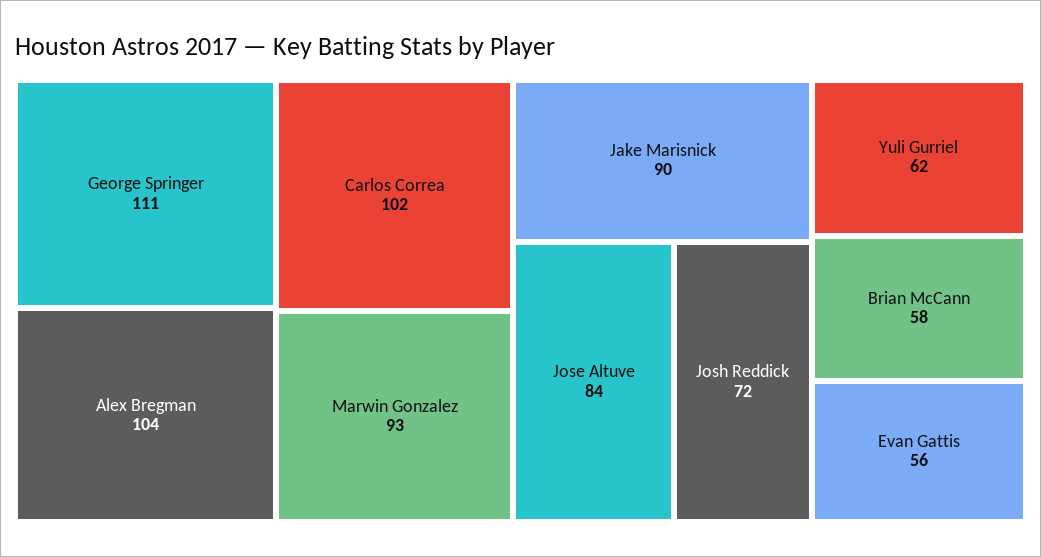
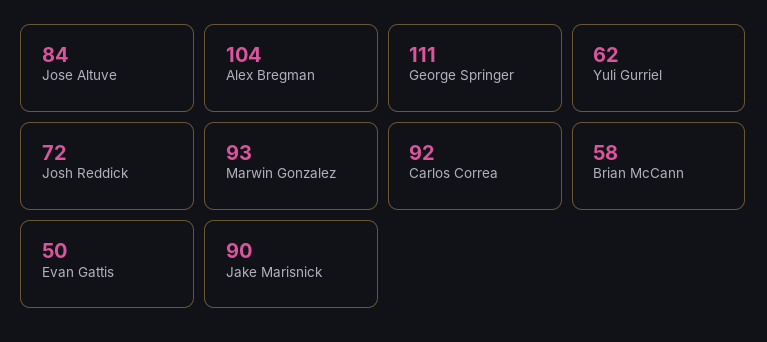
Carlos Correa: 102 -> 92
Evan Gattis: 56 -> 50

